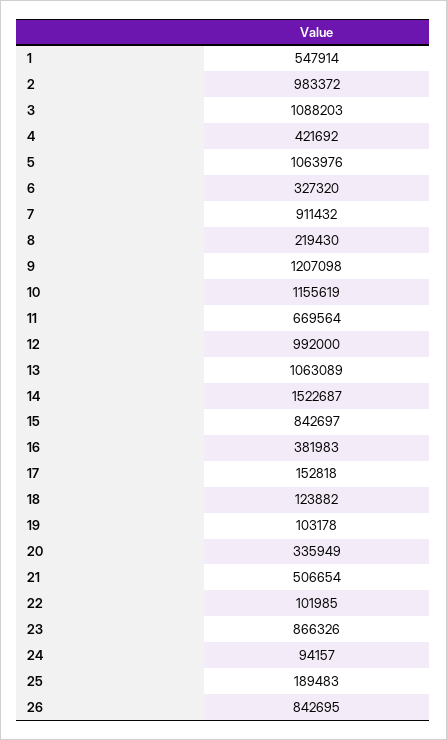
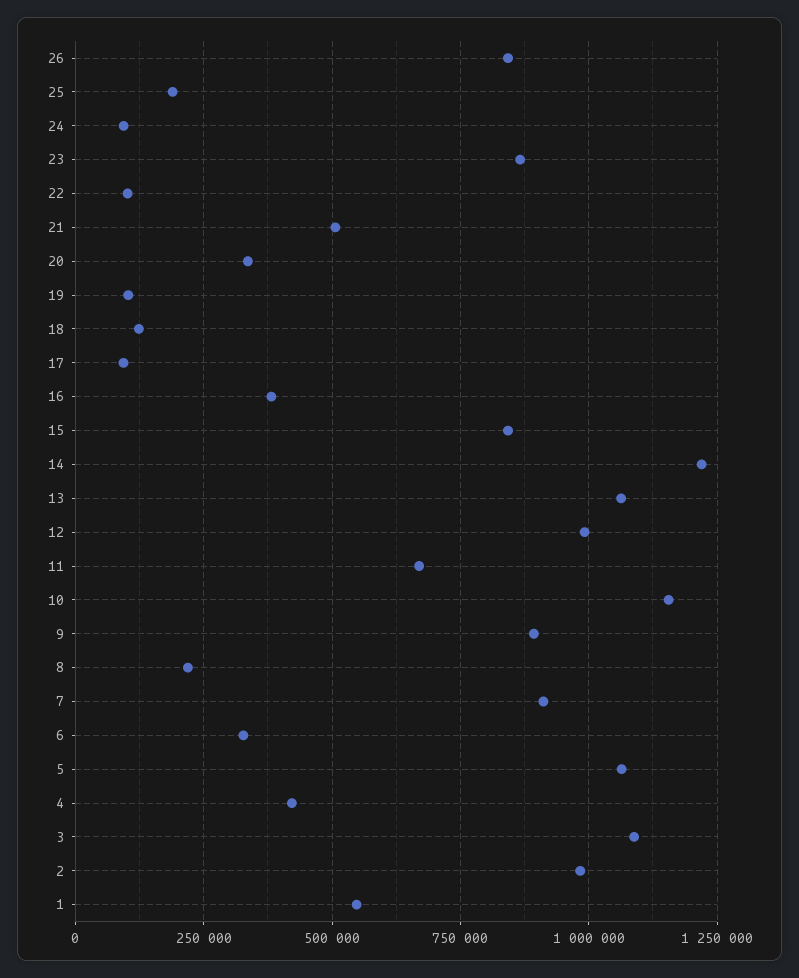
9: 1207098 -> 900000
14: 1522687 -> 1225000
17: 152818 -> 100000

